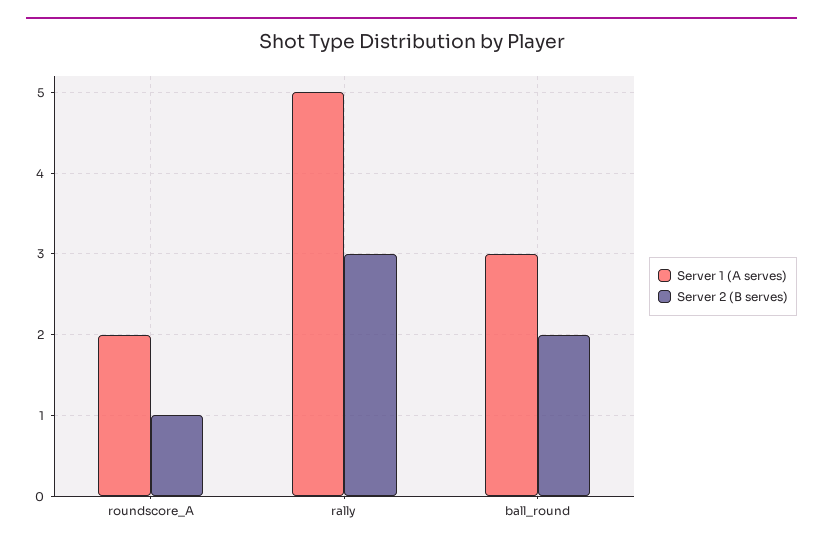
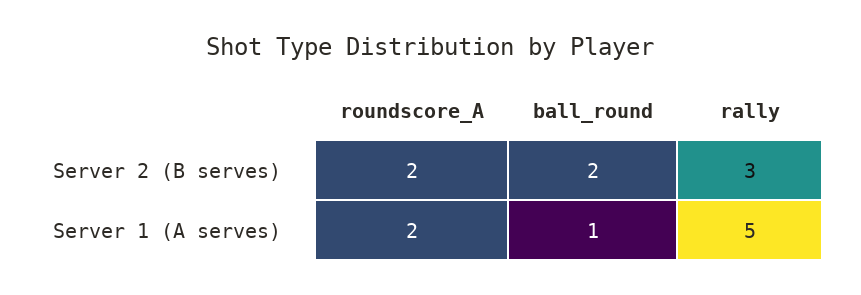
Server 2 (B serves), roundscore_A: 1 -> 2
Server 1 (A serves), ball_round: 3 -> 1

